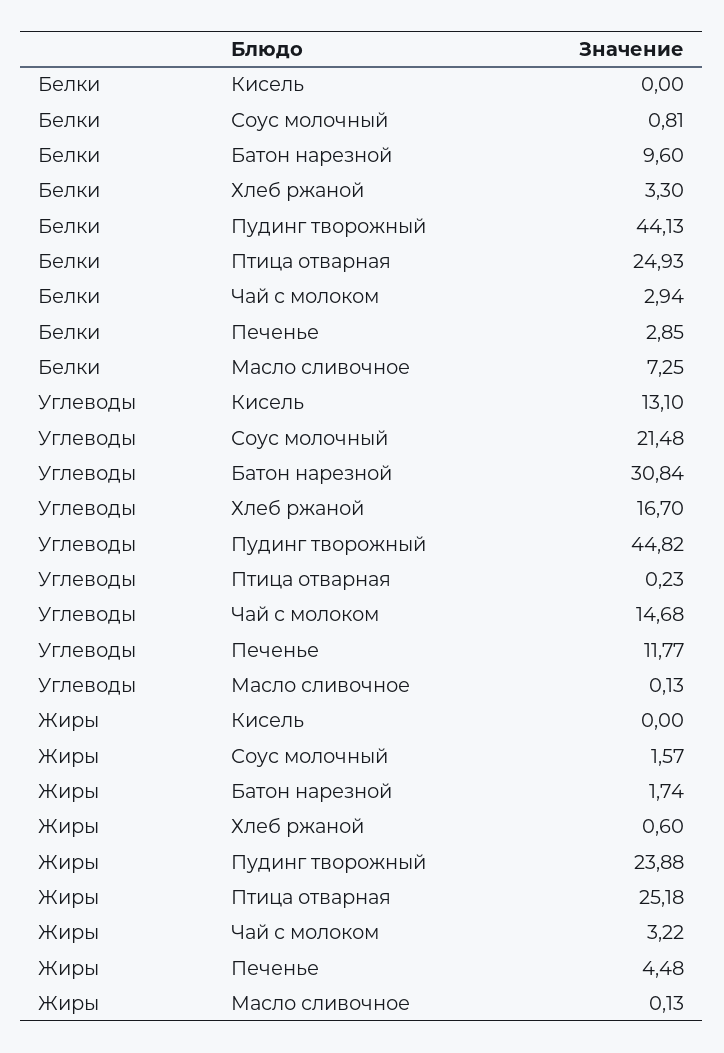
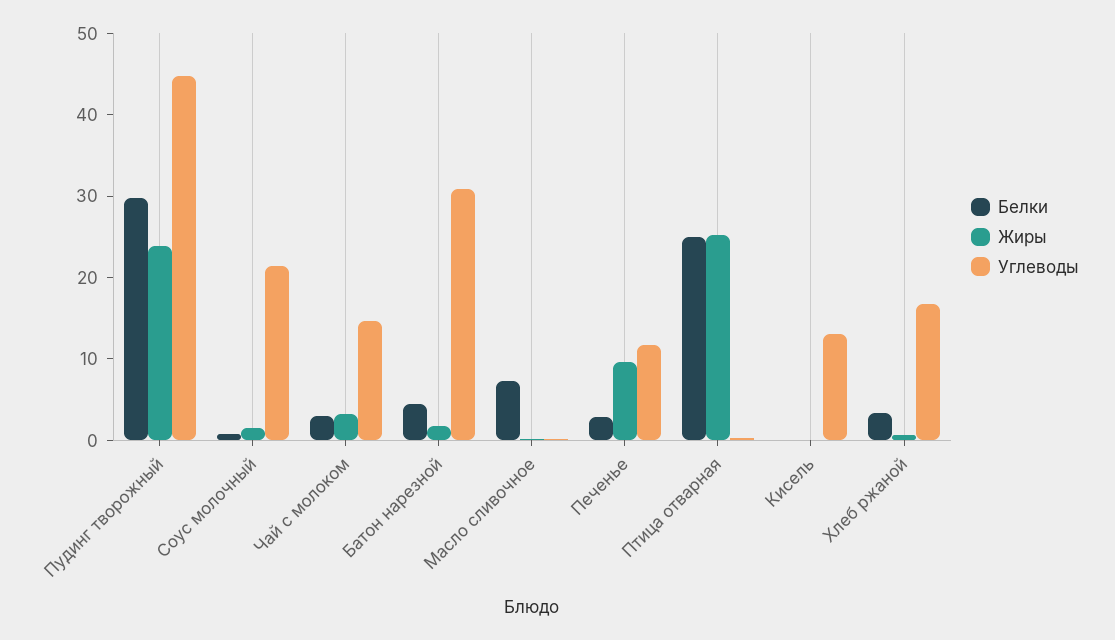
Белки, Батон нарезной: 9.6 -> 4
Белки, Пудинг творожный: 44.13 -> 30
Жиры, Печенье: 4.48 -> 10

